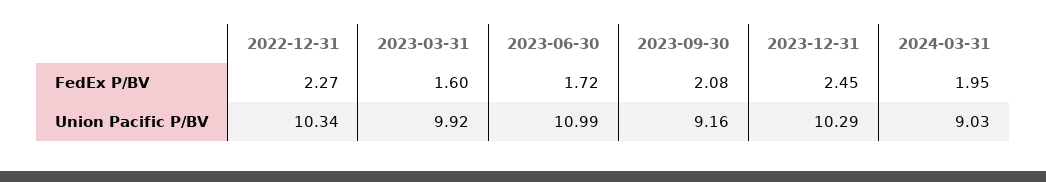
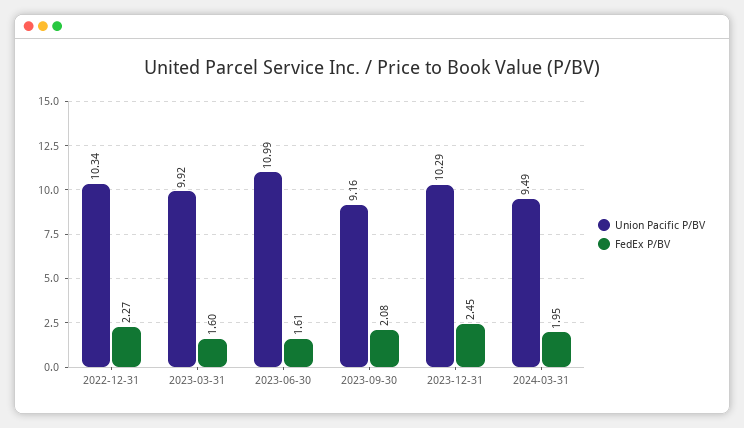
FedEx P/BV, 2023-06-30: 1.72 -> 1.61
Union Pacific P/BV, 2024-03-31: 9.03 -> 9.49

